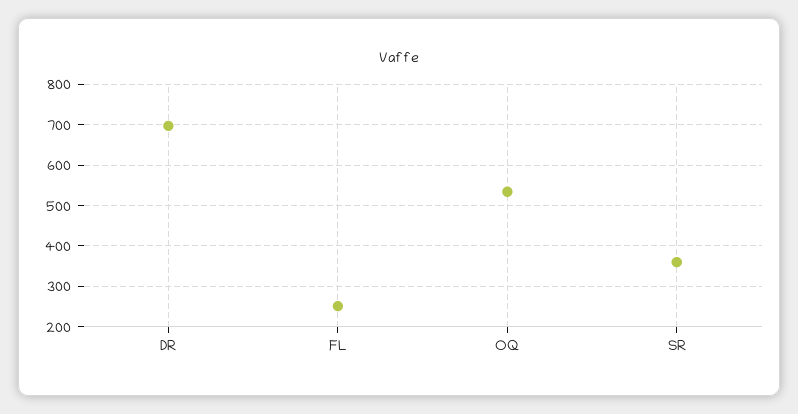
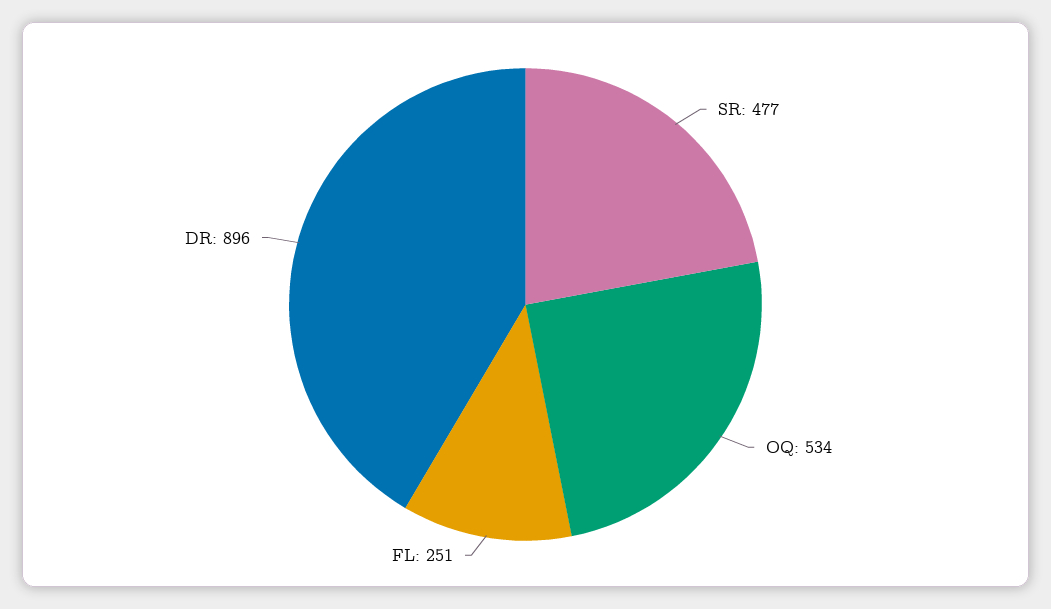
DR: 700 -> 896
SR: 360 -> 477

